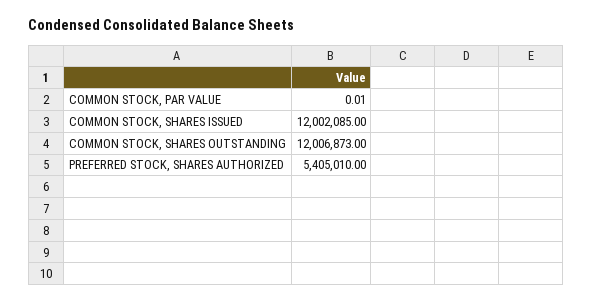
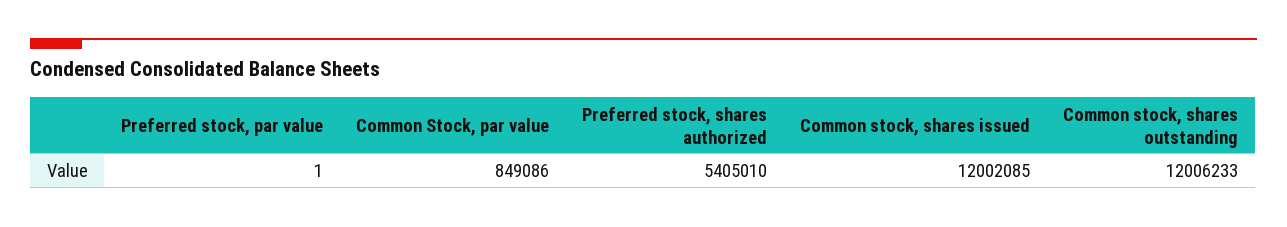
COMMON STOCK, PAR VALUE: 0.01 -> 849086
COMMON STOCK, SHARES OUTSTANDING: 12006873 -> 12006233
Preferred stock, par value: none -> 1

